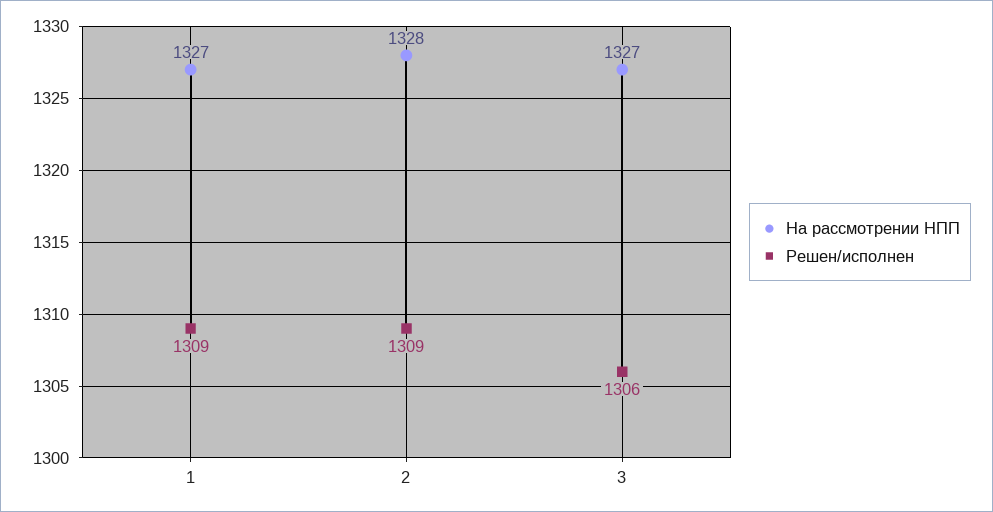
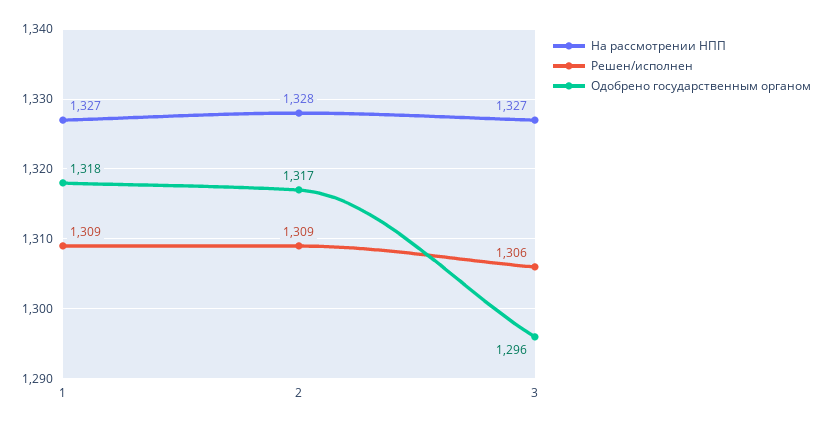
Одобрено государственным органом, 1: none -> 1318
Одобрено государственным органом, 2: none -> 1317
Одобрено государственным органом, 3: none -> 1296

